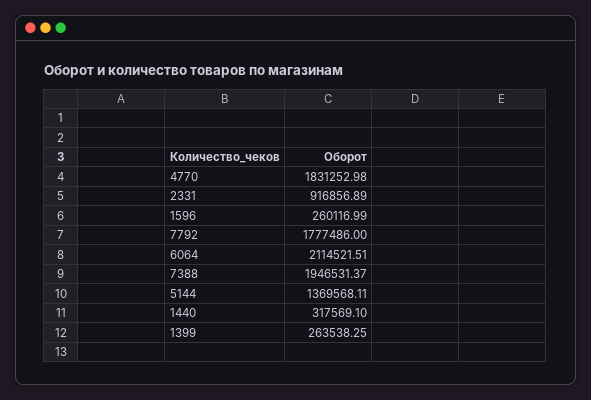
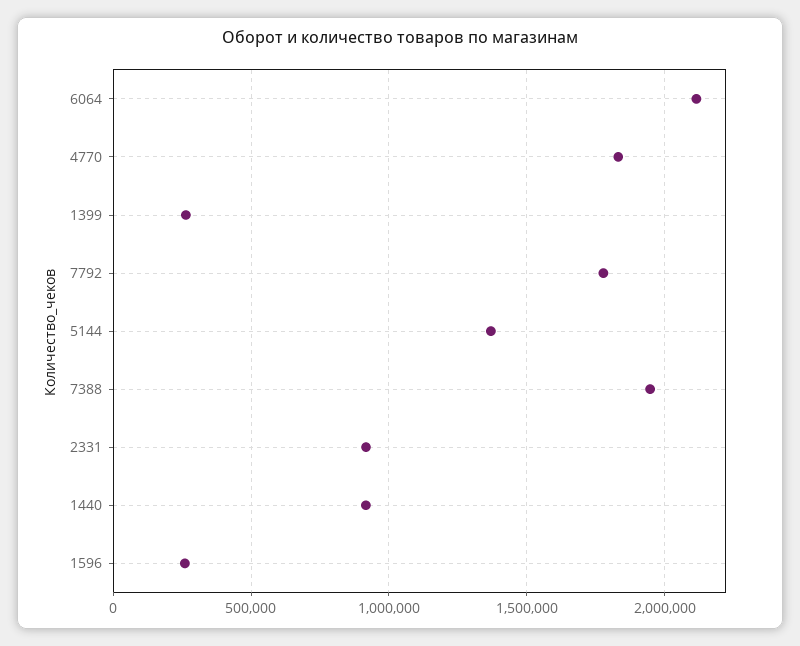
1440: 317569.1 -> 900000

